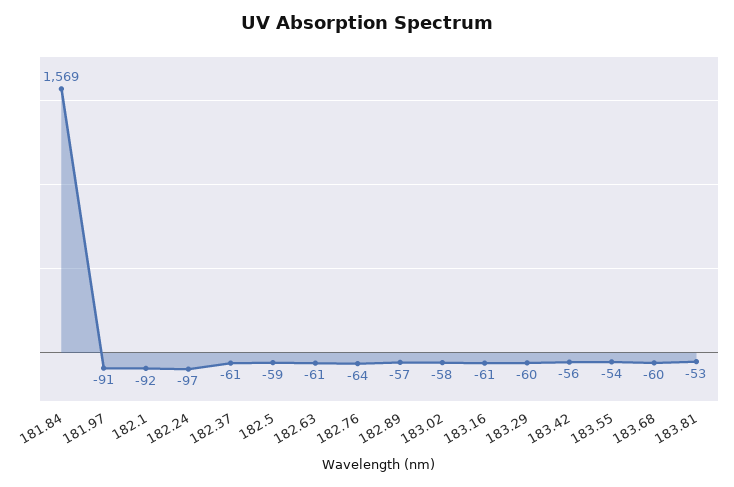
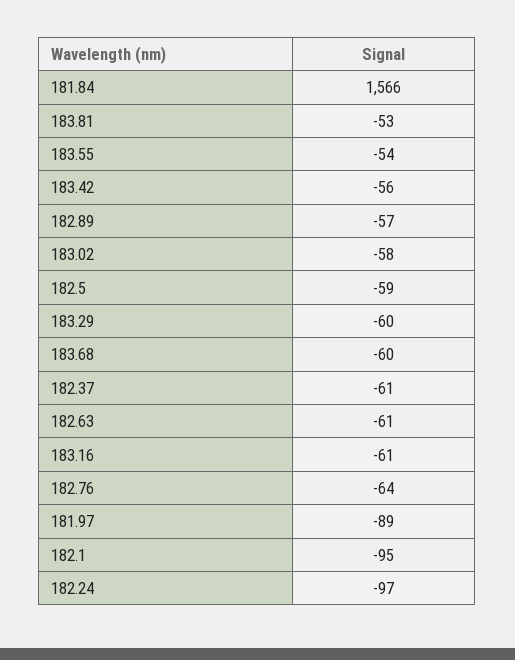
181.84: 1569 -> 1566
181.97: -91 -> -89
182.1: -92 -> -95

